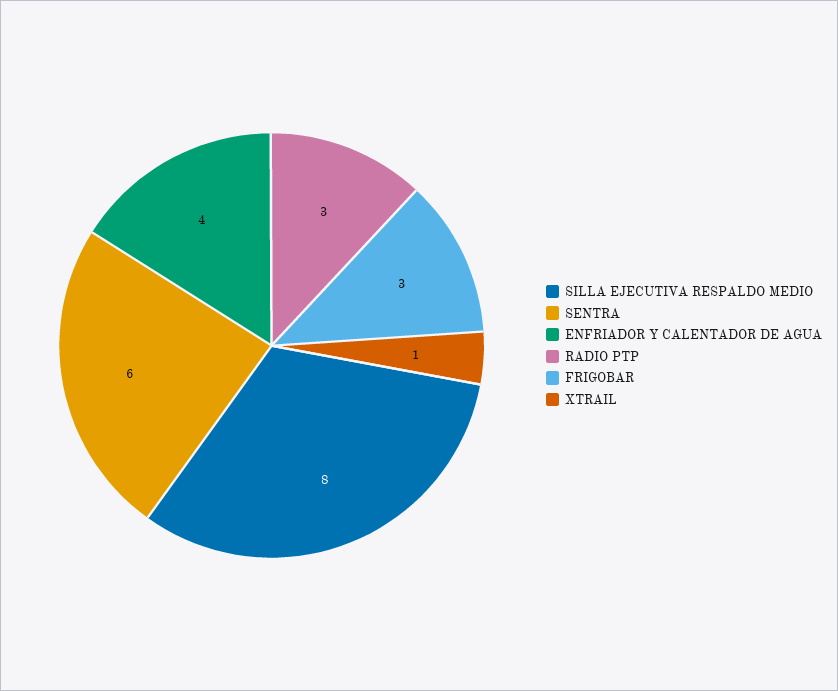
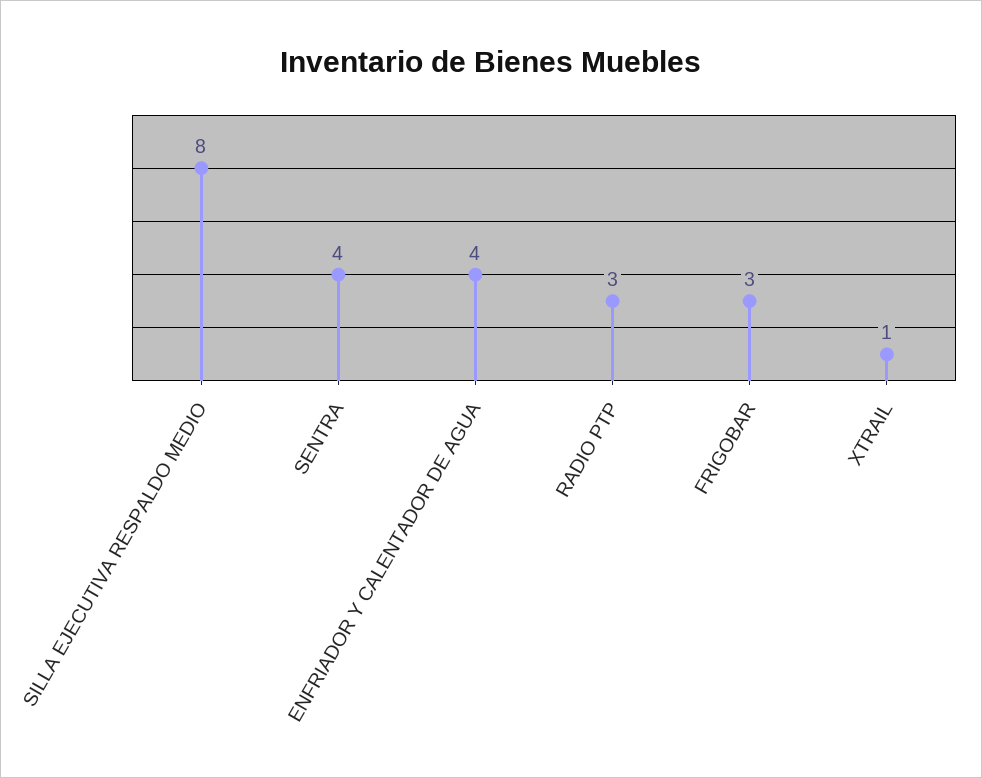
SENTRA: 6 -> 4

